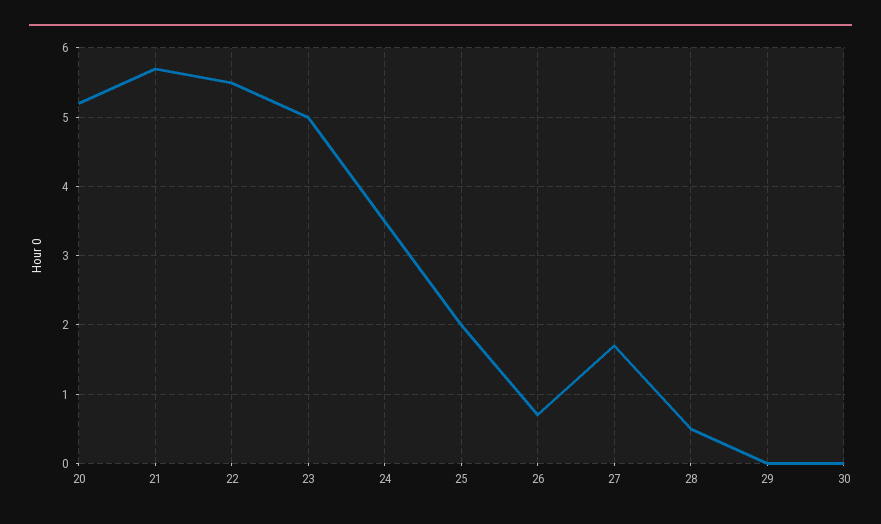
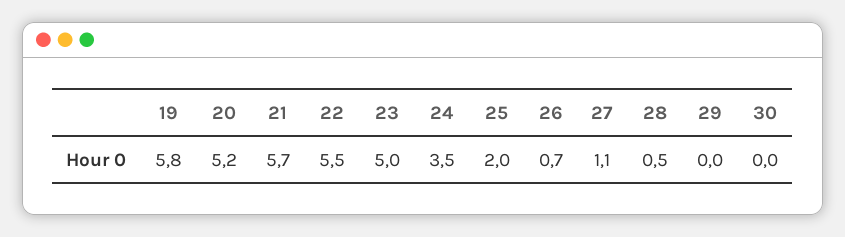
27: 1.7 -> 1.1
19: none -> 5.8

